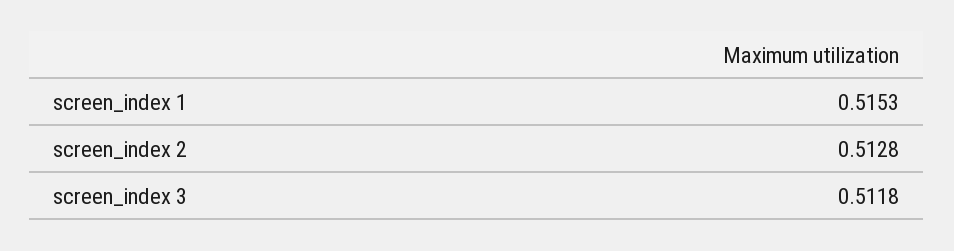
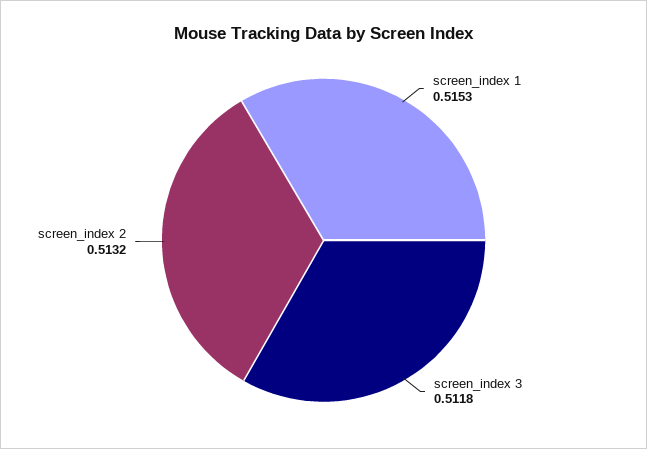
screen_index 2: 0.5128 -> 0.5132

